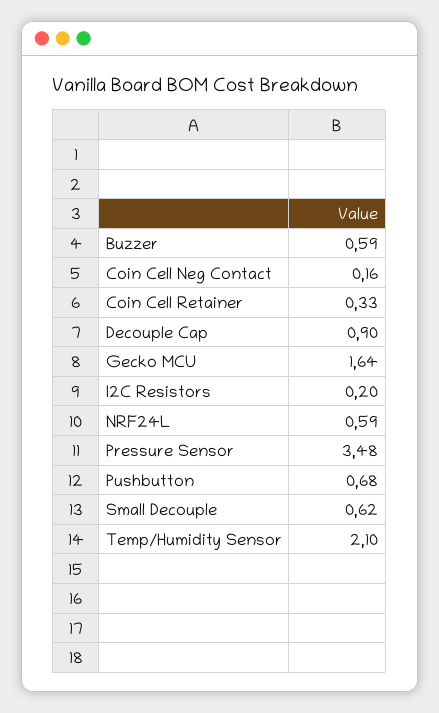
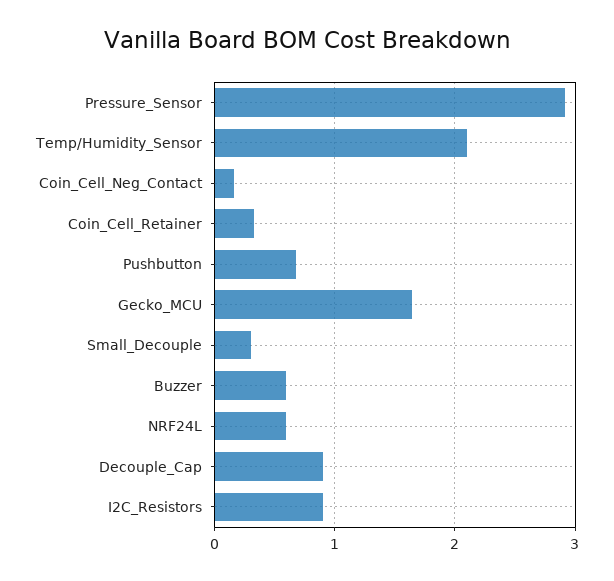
I2C Resistors: 0.2 -> 0.9
Pressure Sensor: 3.48 -> 2.9
Small Decouple: 0.62 -> 0.3

